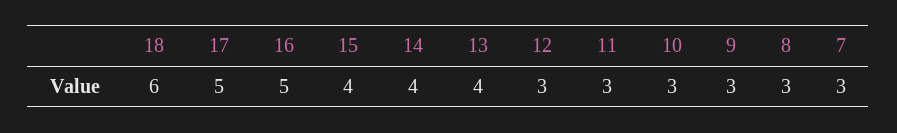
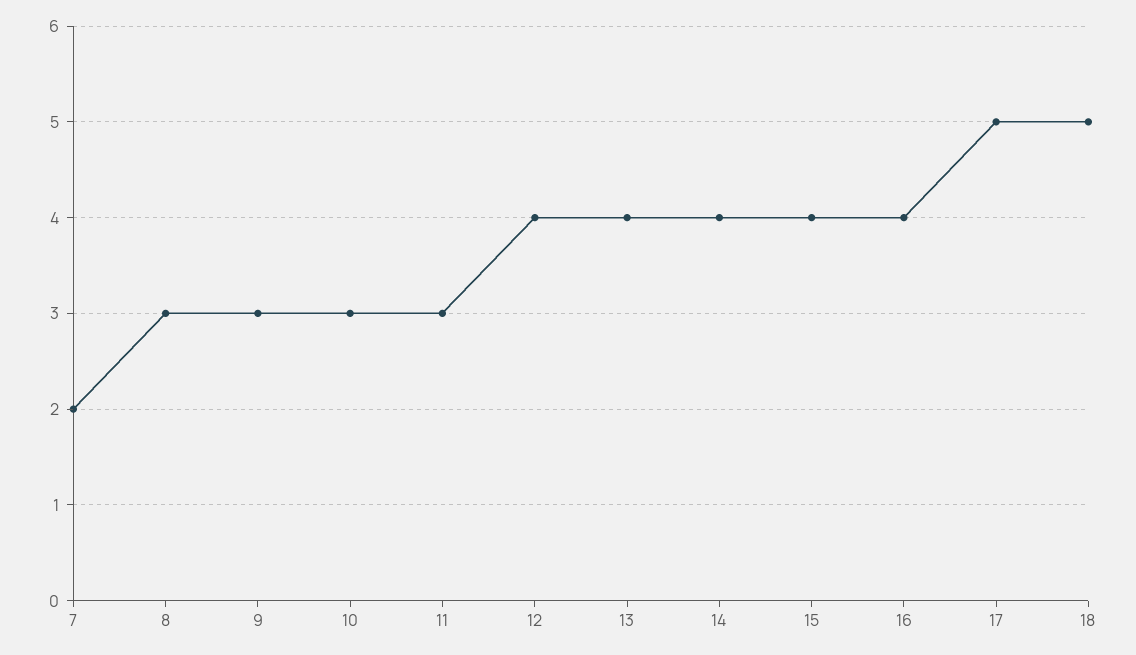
18: 6 -> 5
16: 5 -> 4
12: 3 -> 4
7: 3 -> 2

